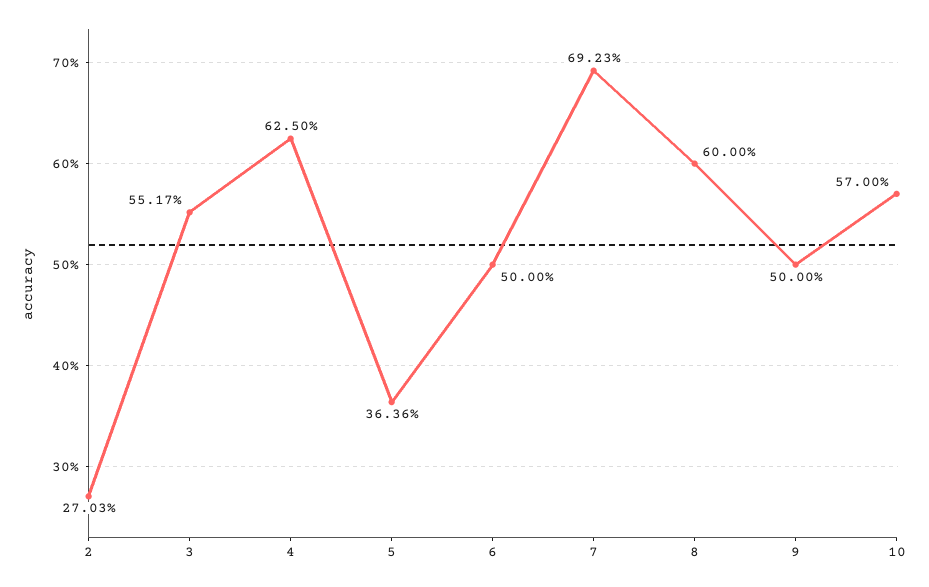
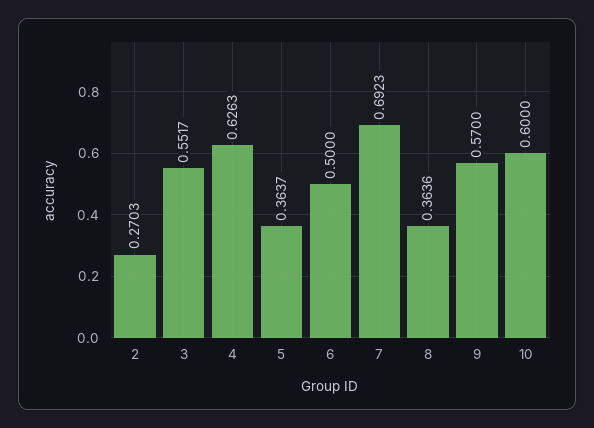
4: 0.625 -> 0.6263
5: 0.3636 -> 0.3637
8: 0.6 -> 0.3636
9: 0.5 -> 0.57
10: 0.57 -> 0.6

